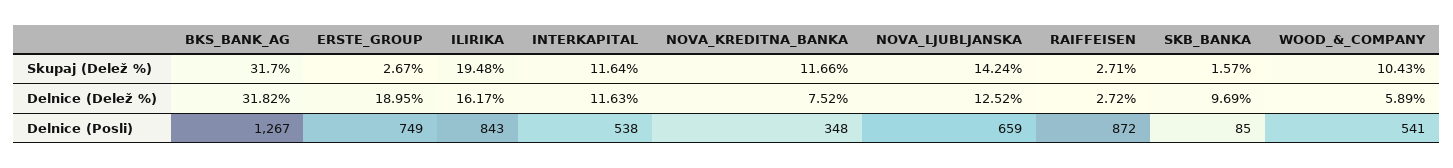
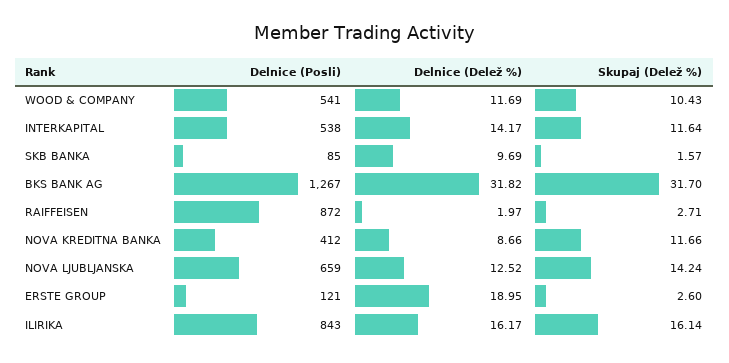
ERSTE_GROUP, Skupaj (Delež %): 2.67 -> 2.6
ILIRIKA, Skupaj (Delež %): 19.48 -> 16.14
INTERKAPITAL, Delnice (Delež %): 11.63 -> 14.17
NOVA_KREDITNA_BANKA, Delnice (Delež %): 7.52 -> 8.66
RAIFFEISEN, Delnice (Delež %): 2.72 -> 1.97
WOOD_&_COMPANY, Delnice (Delež %): 5.89 -> 11.69
ERSTE_GROUP, Delnice (Posli): 749 -> 121
NOVA_KREDITNA_BANKA, Delnice (Posli): 348 -> 412

